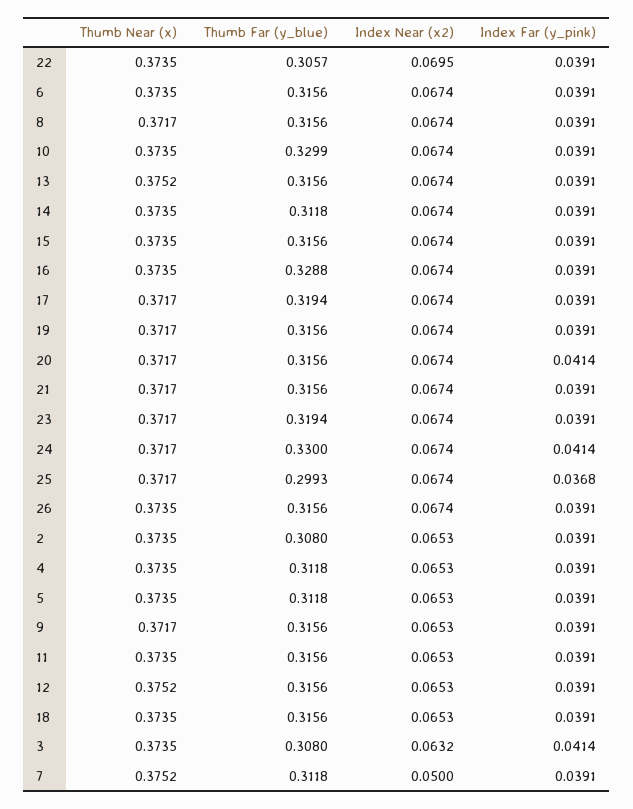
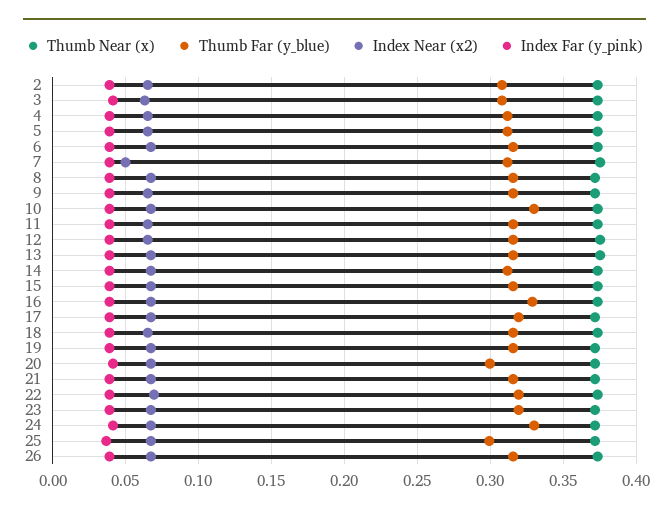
Thumb Far (y_blue), 22: 0.3057 -> 0.32
Thumb Far (y_blue), 20: 0.3156 -> 0.3

